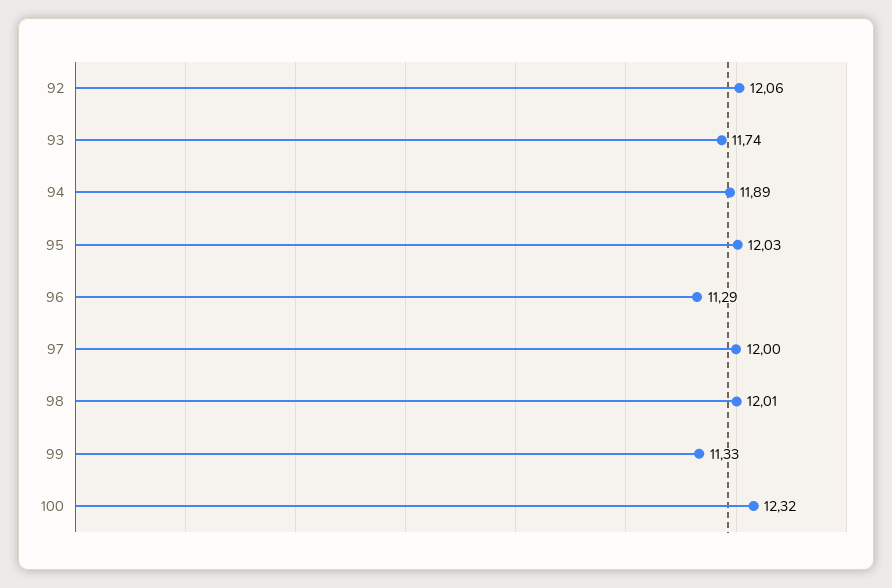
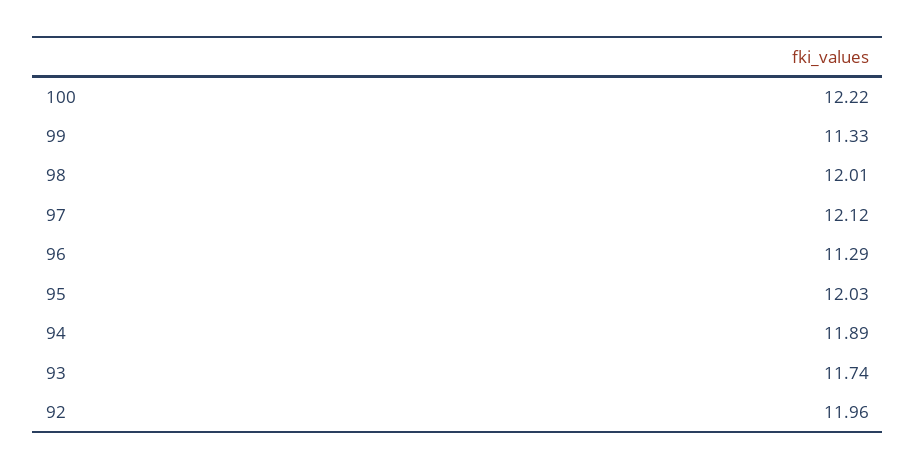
92: 12.06 -> 11.96
97: 12 -> 12.12
100: 12.32 -> 12.22

